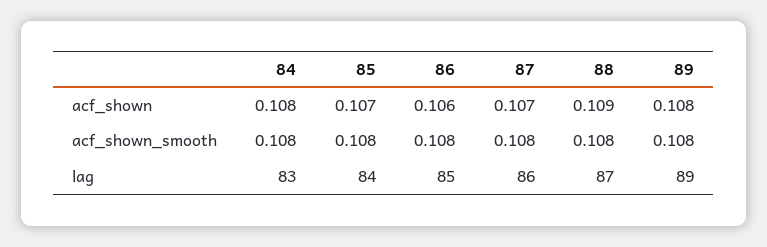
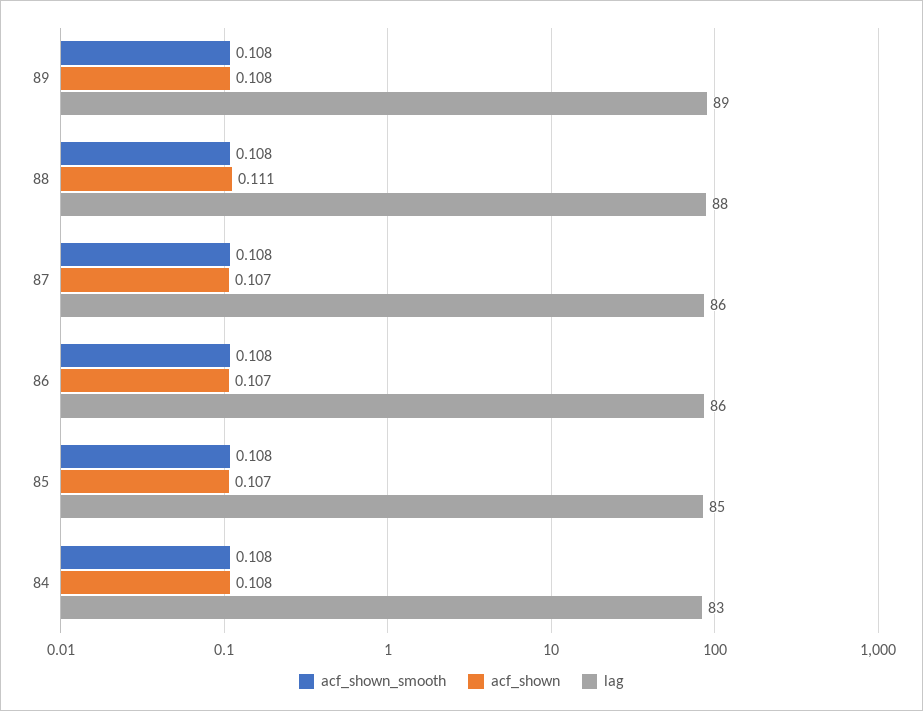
acf_shown, 86: 0.106 -> 0.107
acf_shown, 88: 0.109 -> 0.111
lag, 85: 84 -> 85
lag, 86: 85 -> 86
lag, 88: 87 -> 88

